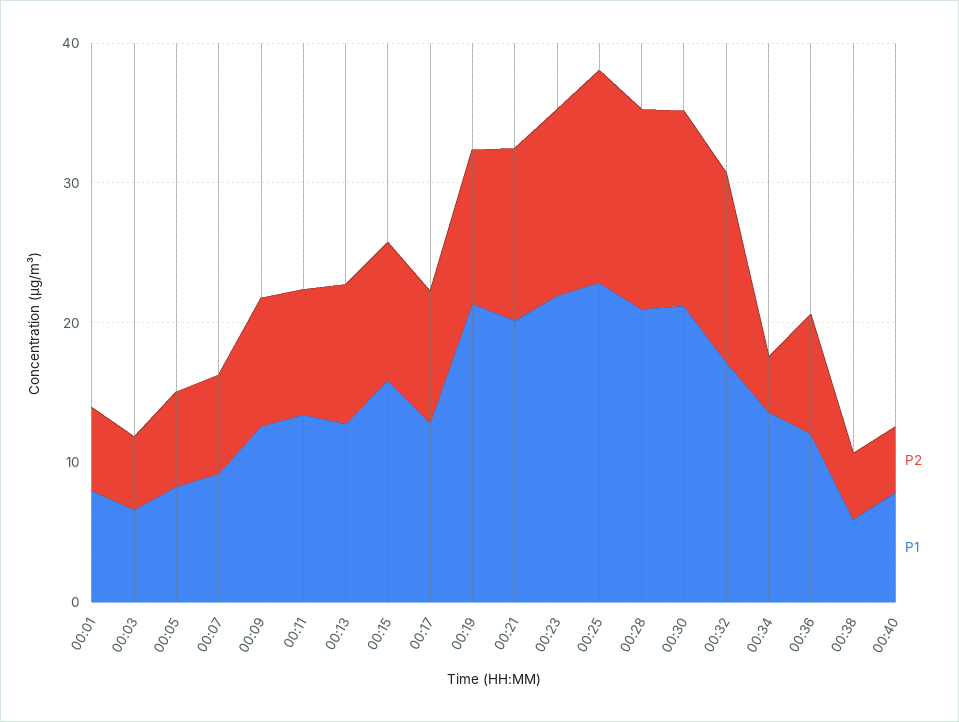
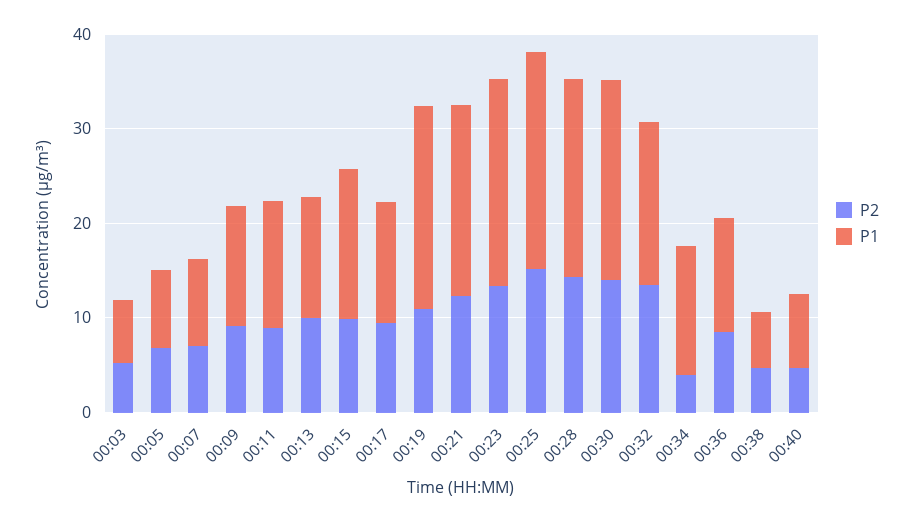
P2, 00:01: 6 -> none
P1, 00:01: 8 -> none

